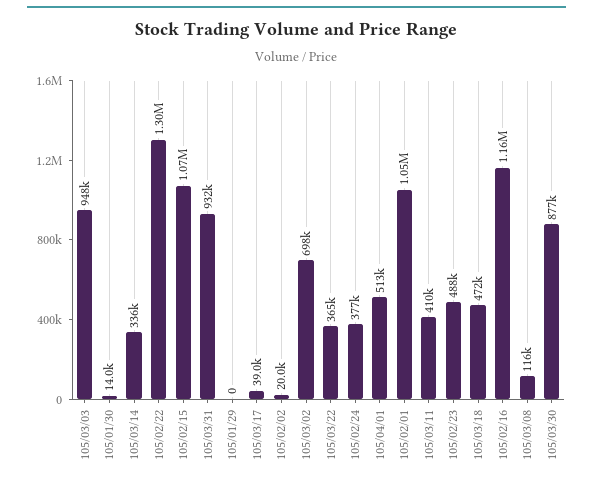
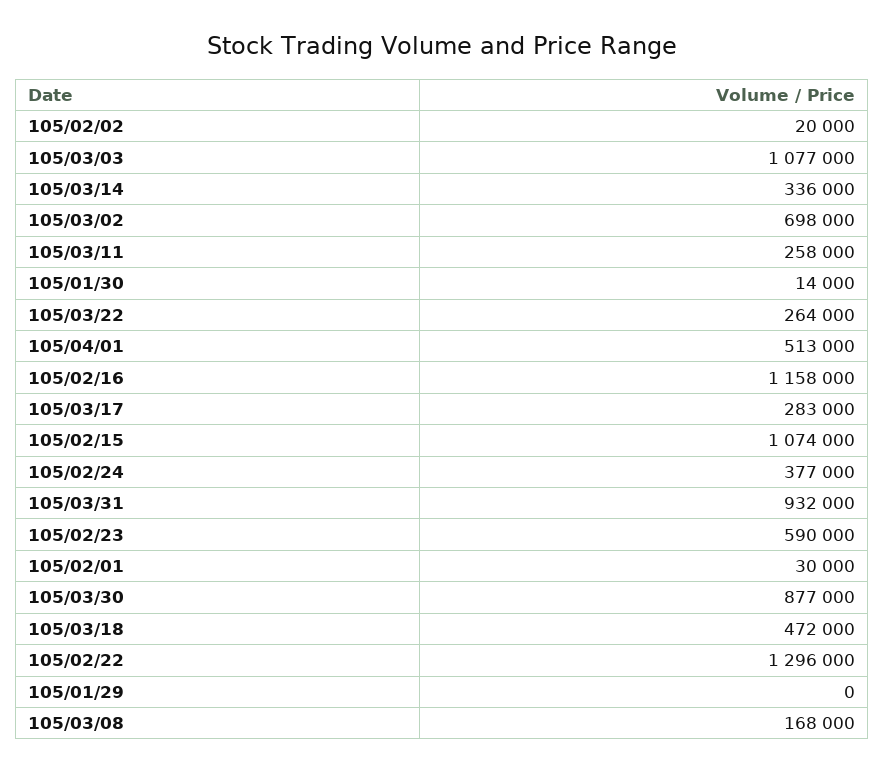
105/03/03: 948000 -> 1077000
105/03/17: 39000 -> 283000
105/03/22: 365000 -> 264000
105/02/01: 1050000 -> 30000
105/03/11: 410000 -> 258000
105/02/23: 488000 -> 590000
105/03/08: 116000 -> 168000

